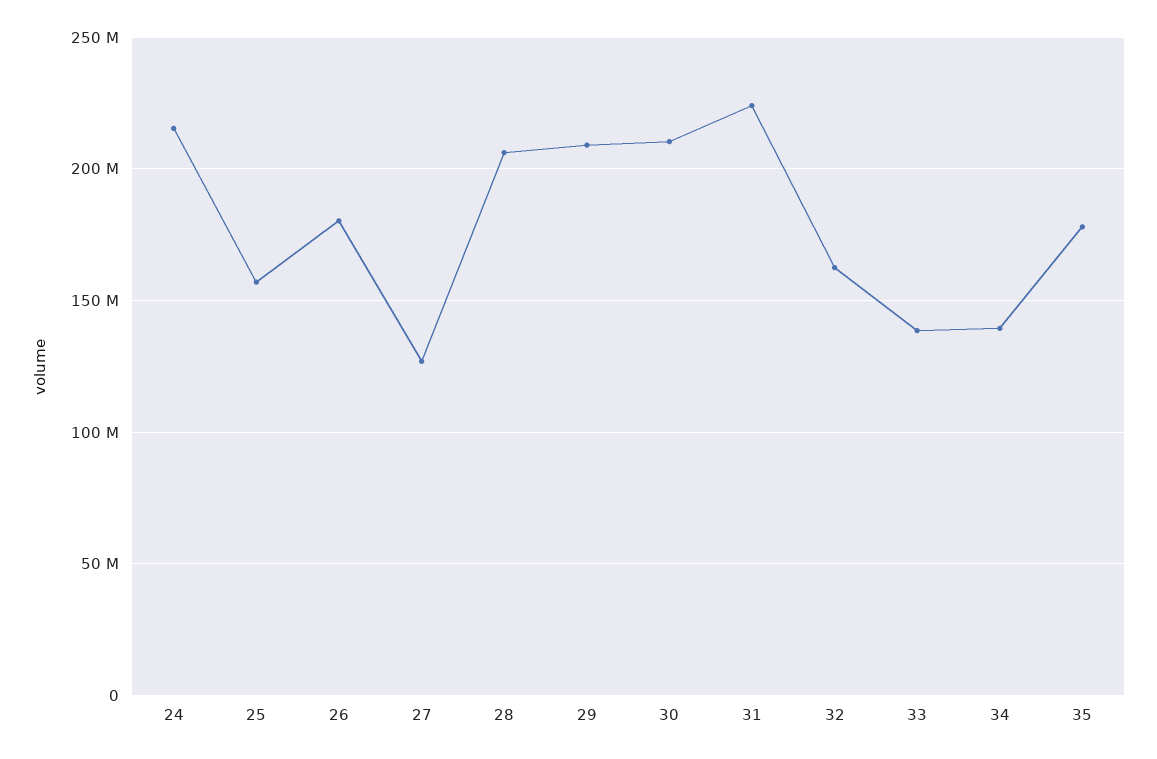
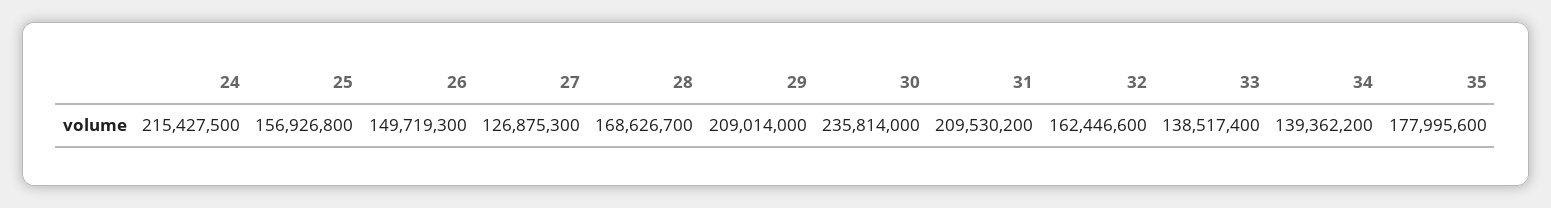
26: 180000000 -> 149719300
28: 205000000 -> 168626700
30: 210000000 -> 235814000
31: 225000000 -> 209530200

